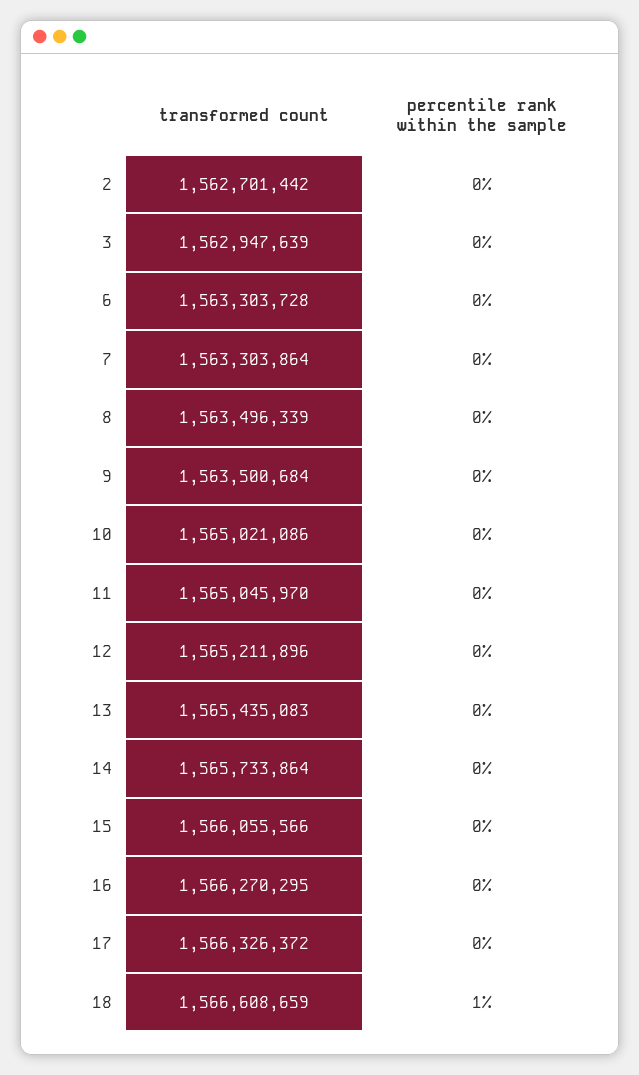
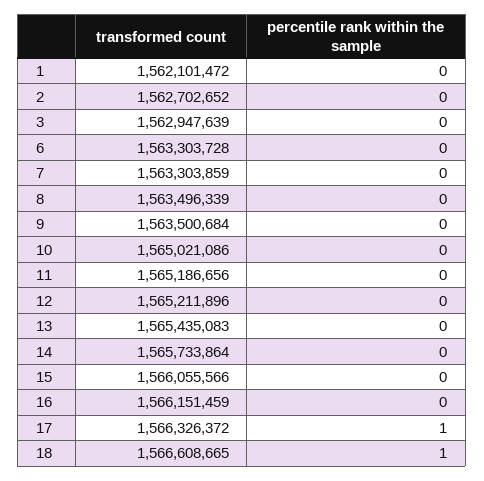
transformed count, 2: 1562701442 -> 1562702652
transformed count, 7: 1563303864 -> 1563303859
transformed count, 11: 1565045970 -> 1565186656
transformed count, 16: 1566270295 -> 1566151459
percentile rank within the sample, 17: 0 -> 1
transformed count, 18: 1566608659 -> 1566608665
transformed count, 1: none -> 1562101472
percentile rank within the sample, 1: none -> 0

